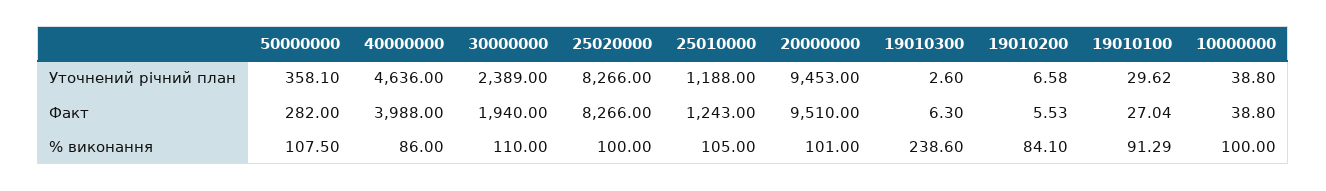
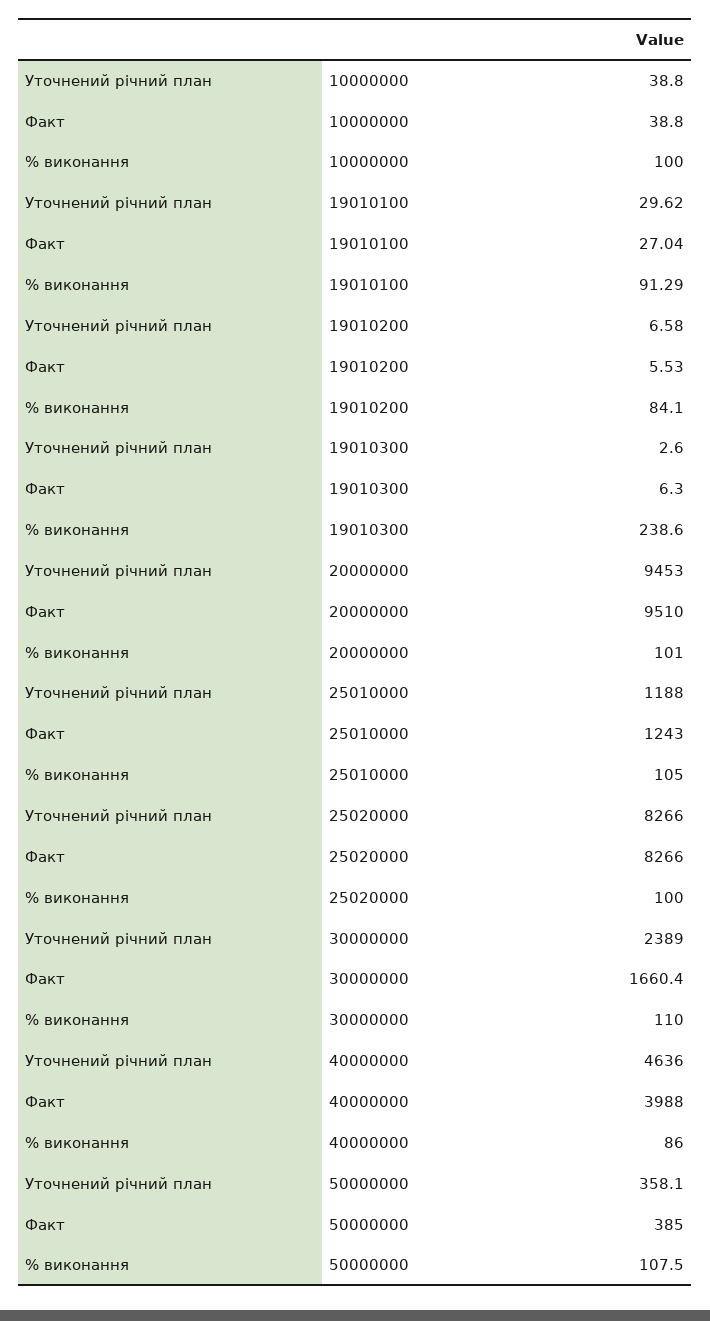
50000000, Факт: 282 -> 385
30000000, Факт: 1940 -> 1660.4

